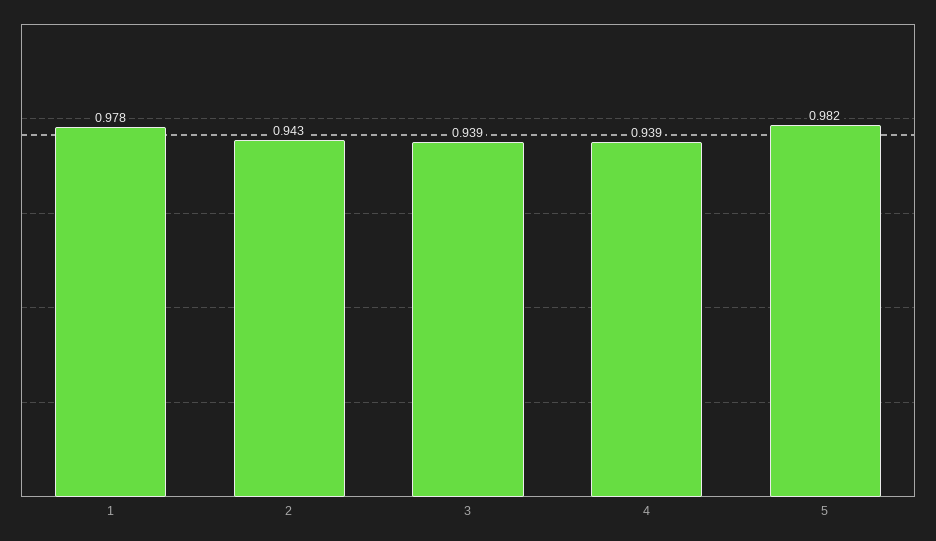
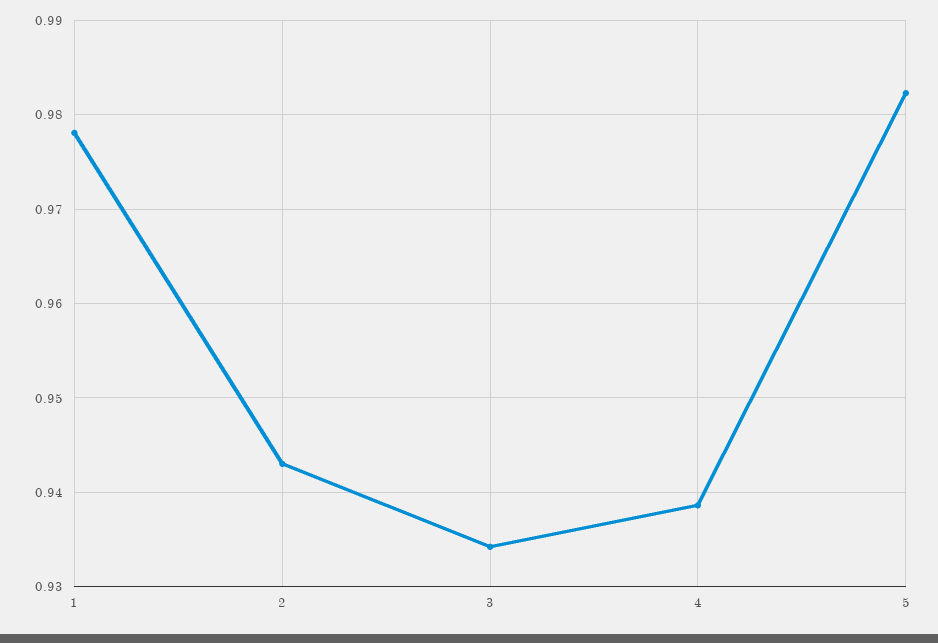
3: 0.939 -> 0.934

